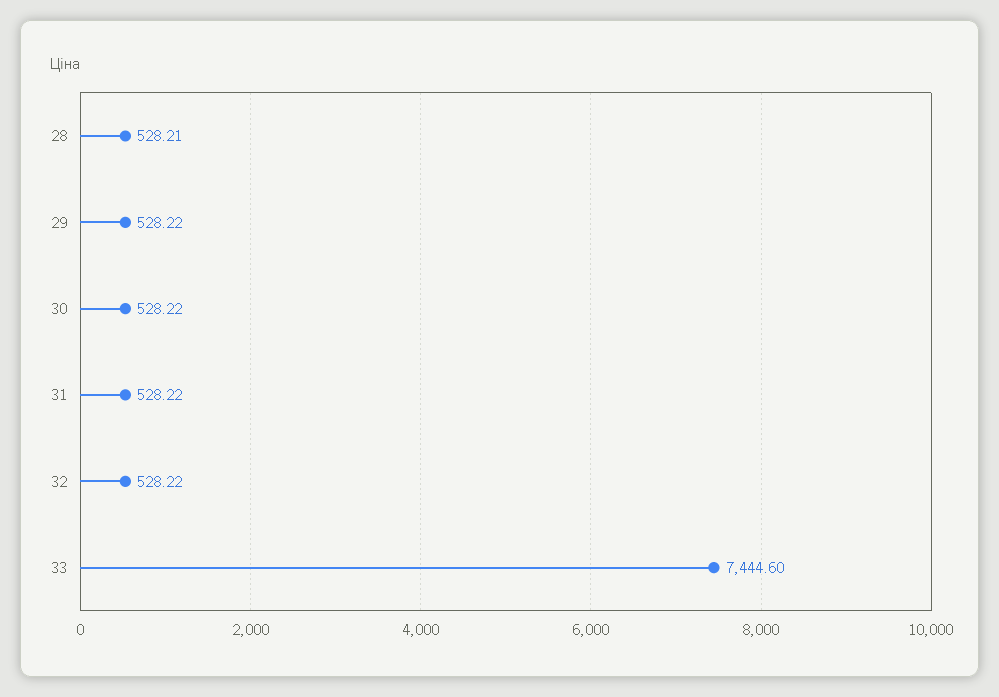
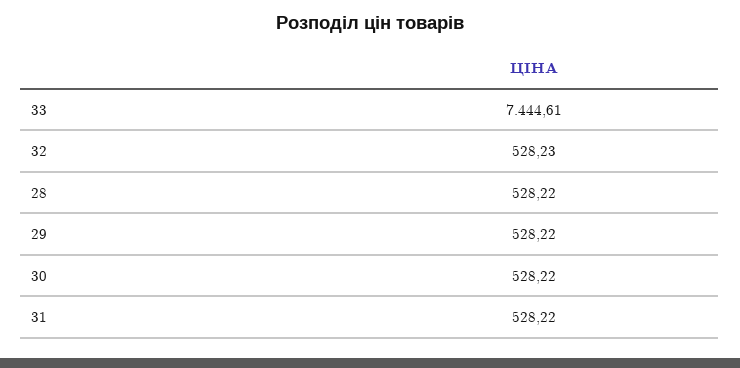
28: 528.21 -> 528.22
32: 528.22 -> 528.23
33: 7444.6 -> 7444.61

